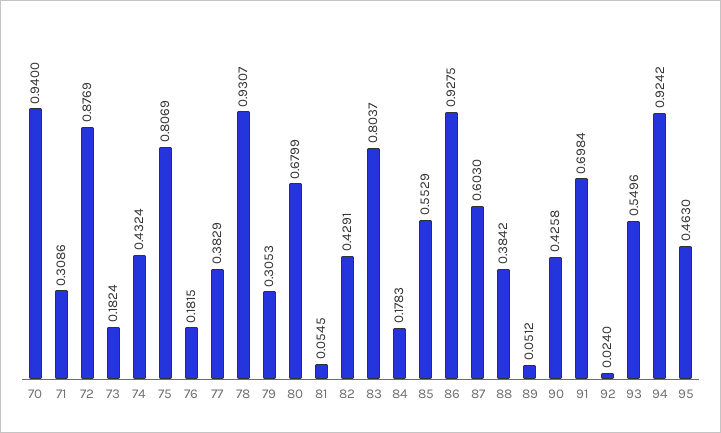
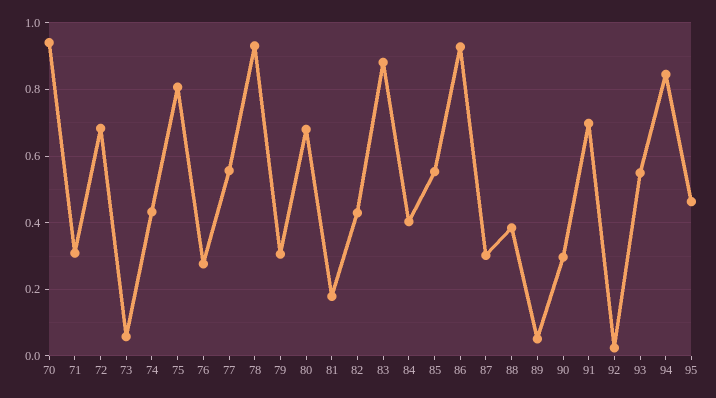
72: 0.8769 -> 0.68
73: 0.1824 -> 0.06
76: 0.1815 -> 0.28
77: 0.3829 -> 0.56
81: 0.0545 -> 0.18
83: 0.8037 -> 0.88
84: 0.1783 -> 0.4
87: 0.603 -> 0.3
90: 0.4258 -> 0.3
94: 0.9242 -> 0.84

